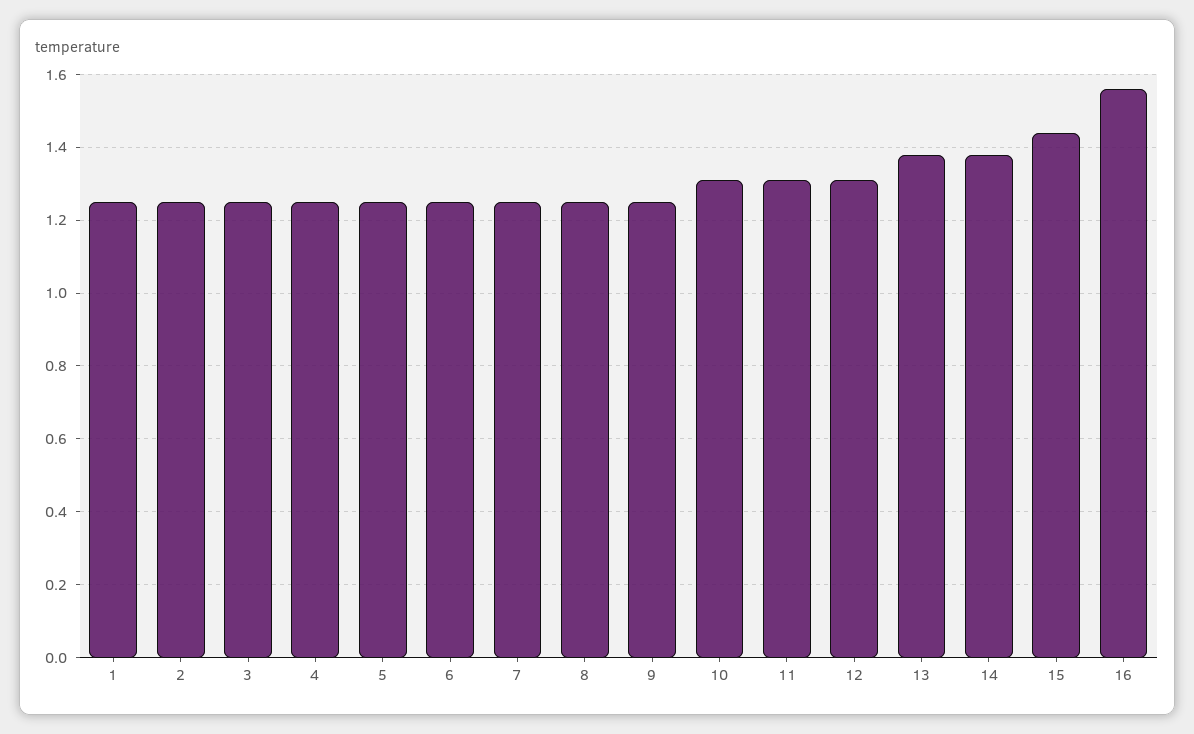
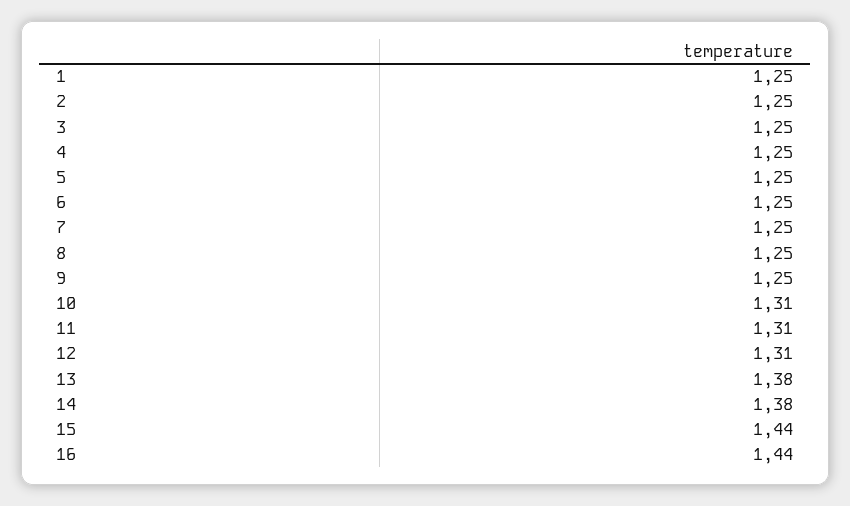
16: 1.55 -> 1.44

